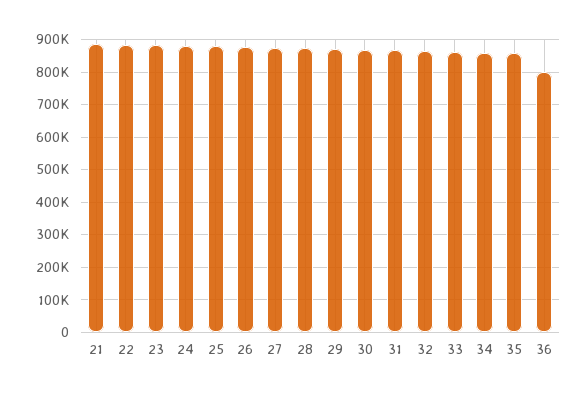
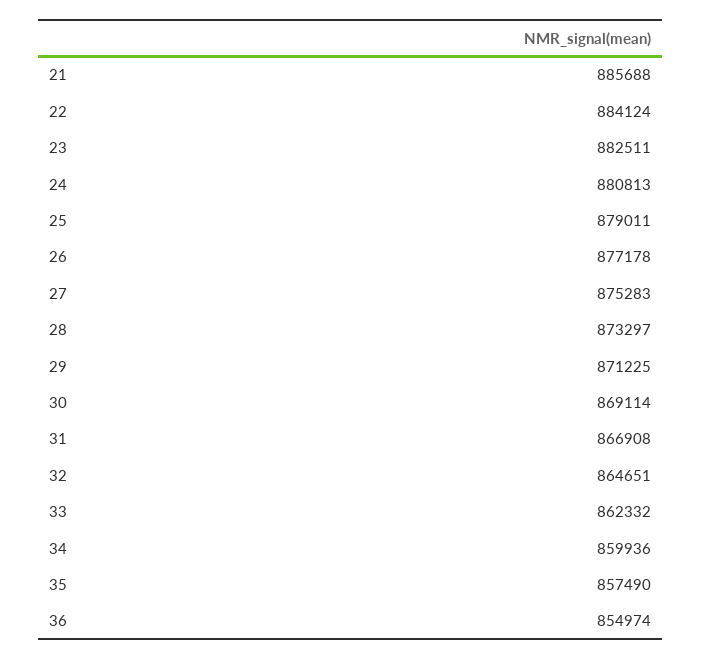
36: 800000 -> 854974

